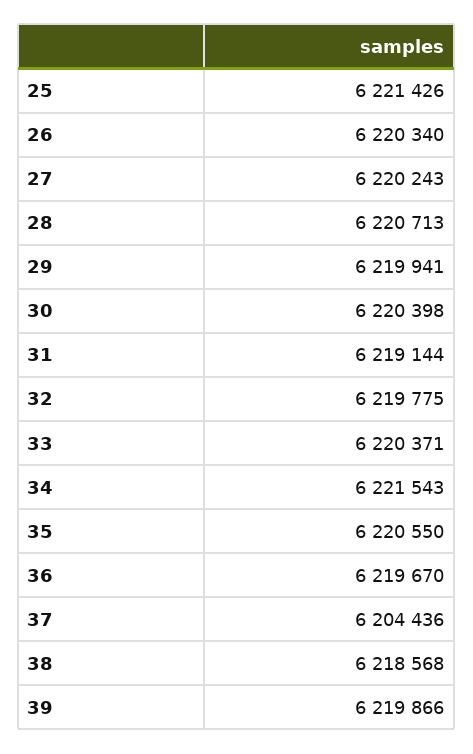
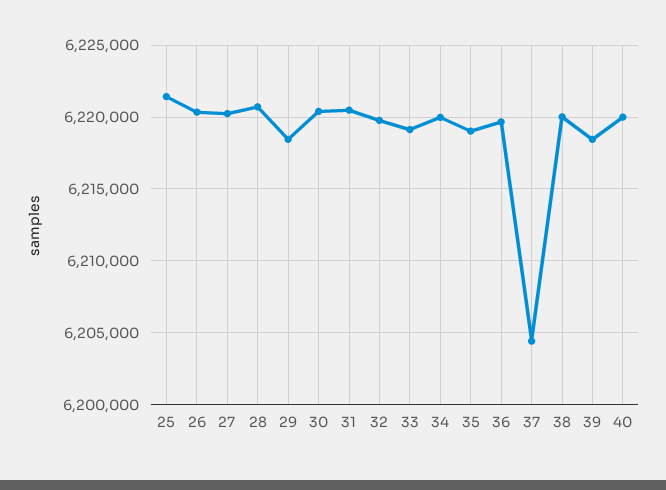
29: 6219941 -> 6218500
31: 6219144 -> 6220500
33: 6220371 -> 6219000
34: 6221543 -> 6220000
35: 6220550 -> 6219000
38: 6218568 -> 6220000
39: 6219866 -> 6218500
40: none -> 6220000

